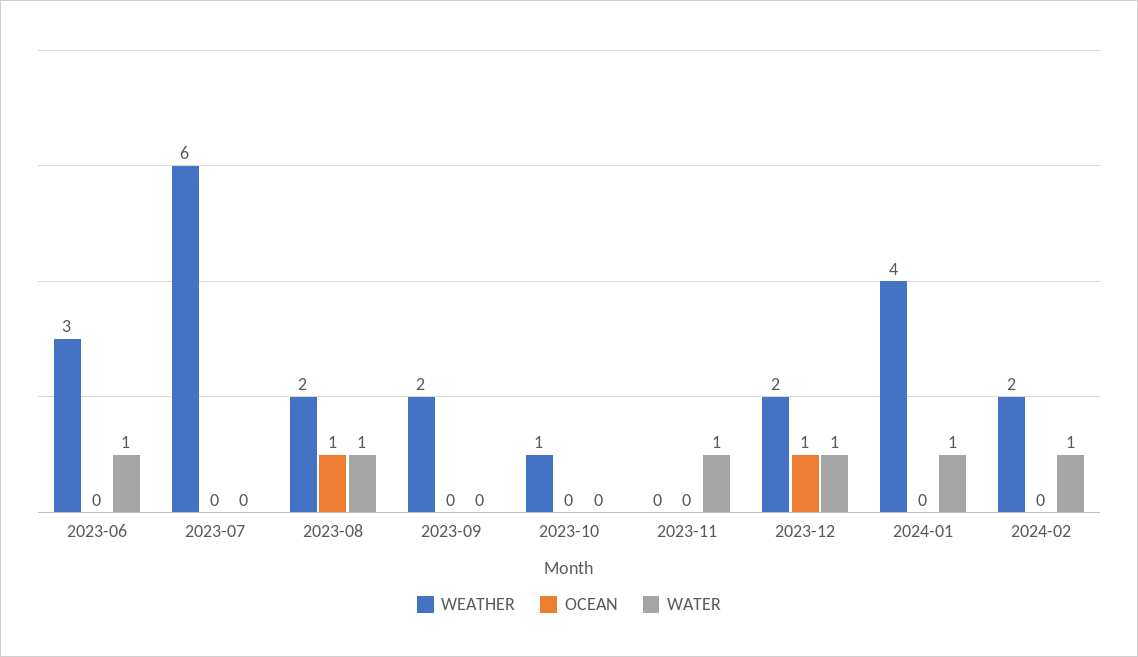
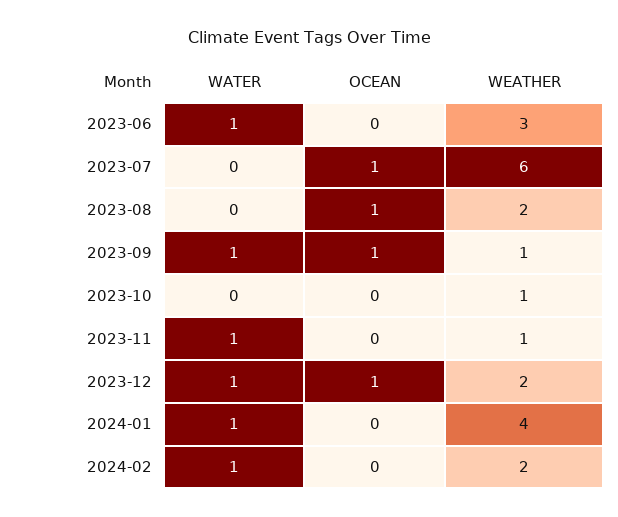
OCEAN, 2023-07: 0 -> 1
WATER, 2023-08: 1 -> 0
WEATHER, 2023-09: 2 -> 1
OCEAN, 2023-09: 0 -> 1
WATER, 2023-09: 0 -> 1
WEATHER, 2023-11: 0 -> 1

